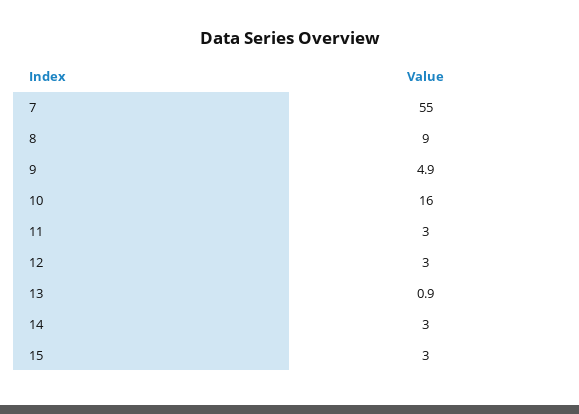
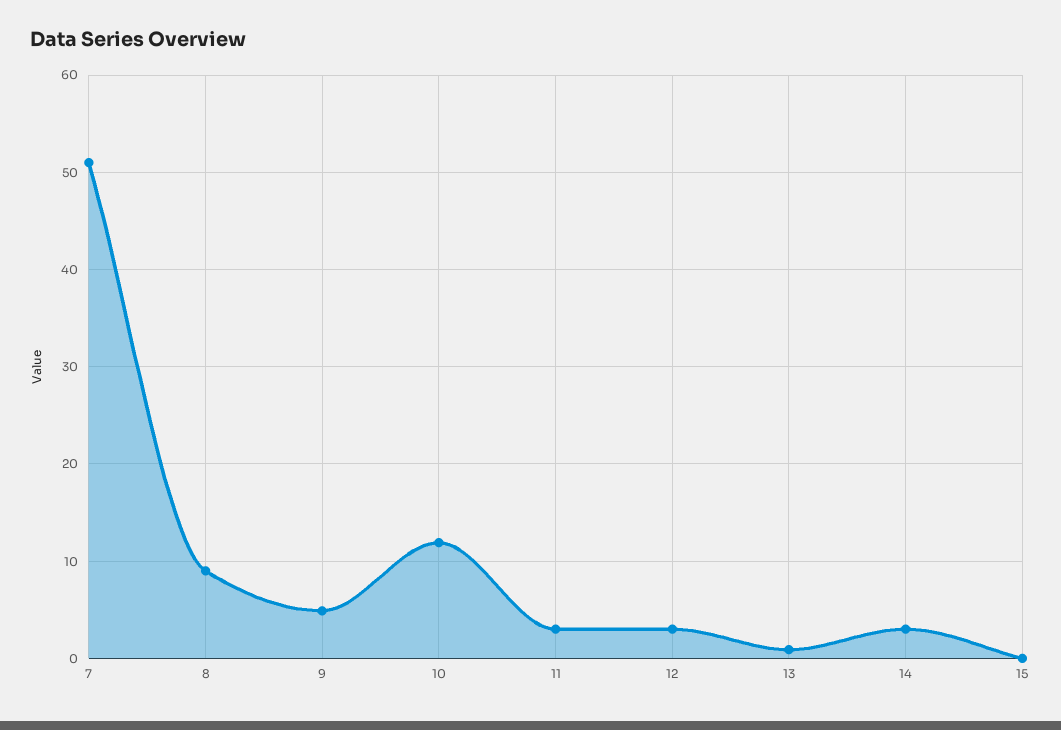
7: 55 -> 51
10: 16 -> 12
15: 3 -> 0

